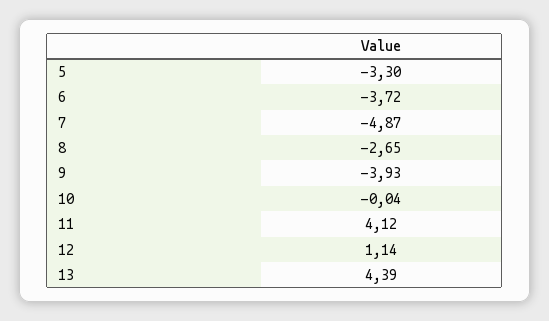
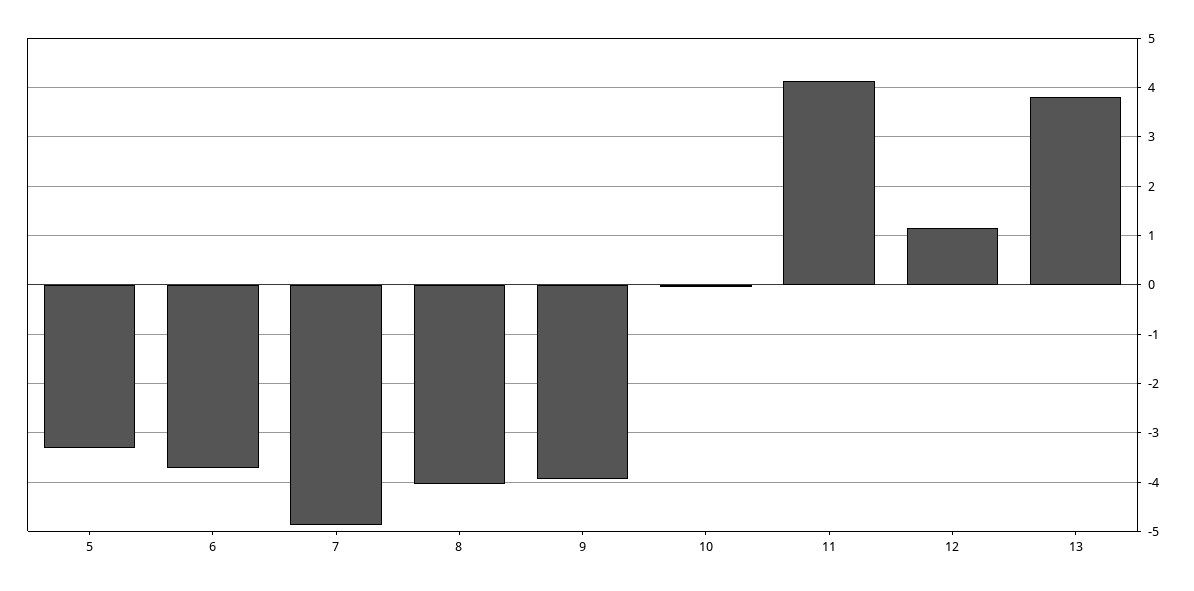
8: -2.65 -> -4
13: 4.39 -> 3.8

